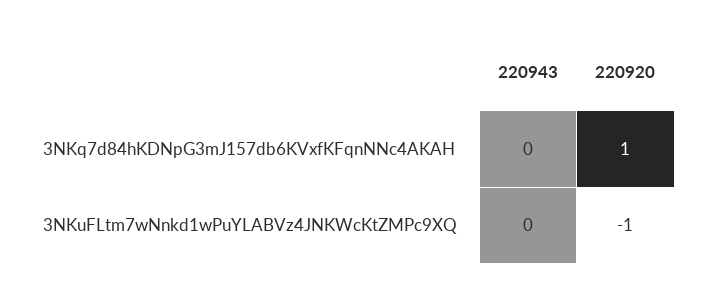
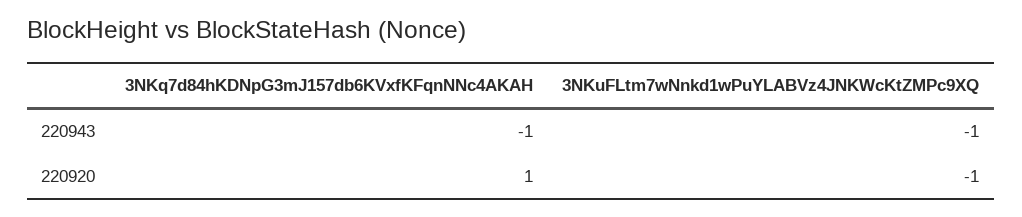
220943, 3NKq7d84hKDNpG3mJ157db6KVxfKFqnNNc4AKAH: 0 -> -1
220943, 3NKuFLtm7wNnkd1wPuYLABVz4JNKWcKtZMPc9XQ: 0 -> -1

